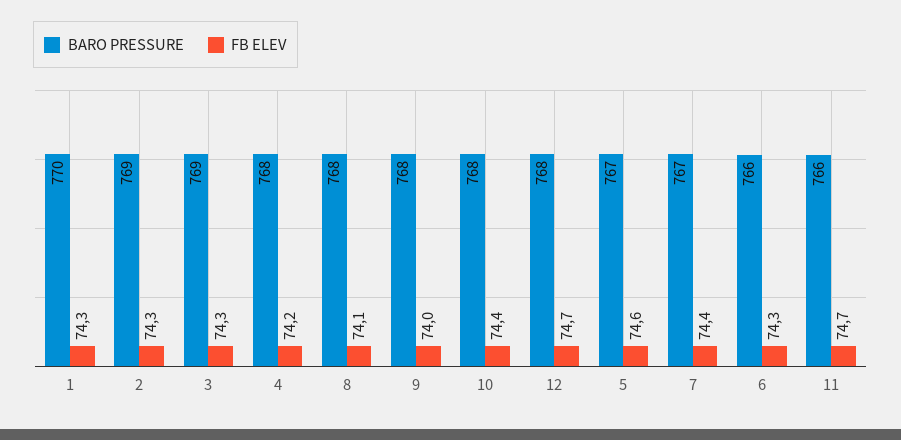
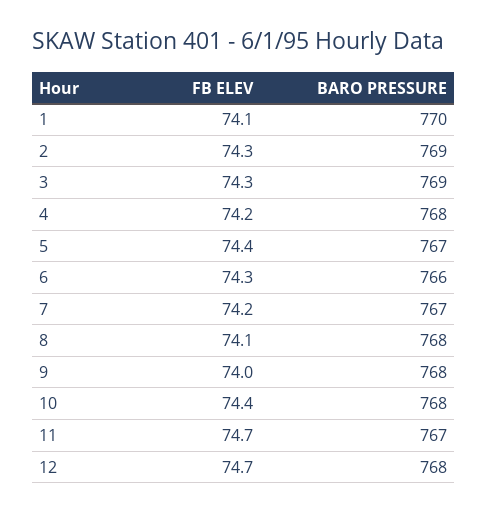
FB ELEV, 1: 74.3 -> 74.1
FB ELEV, 5: 74.6 -> 74.4
FB ELEV, 7: 74.4 -> 74.2
BARO PRESSURE, 11: 766 -> 767

